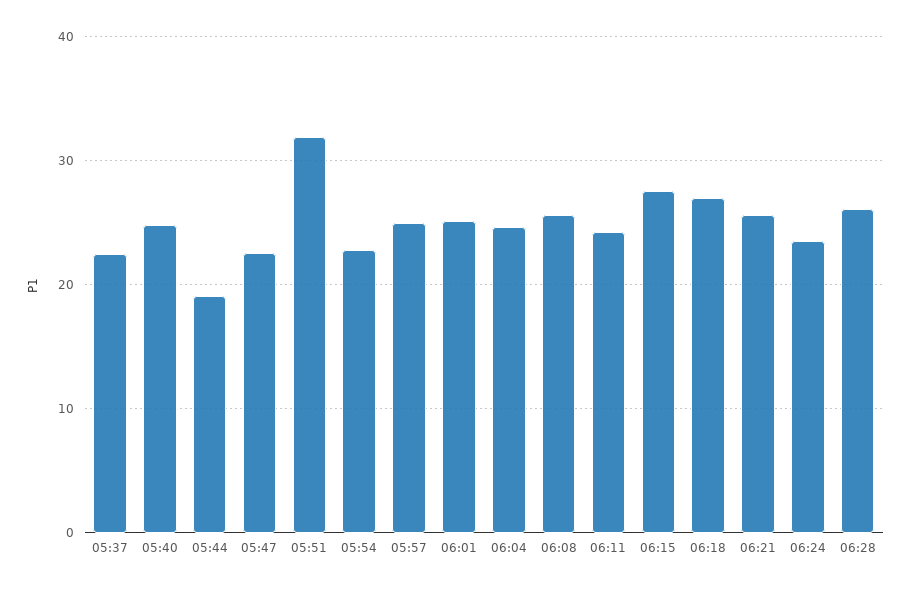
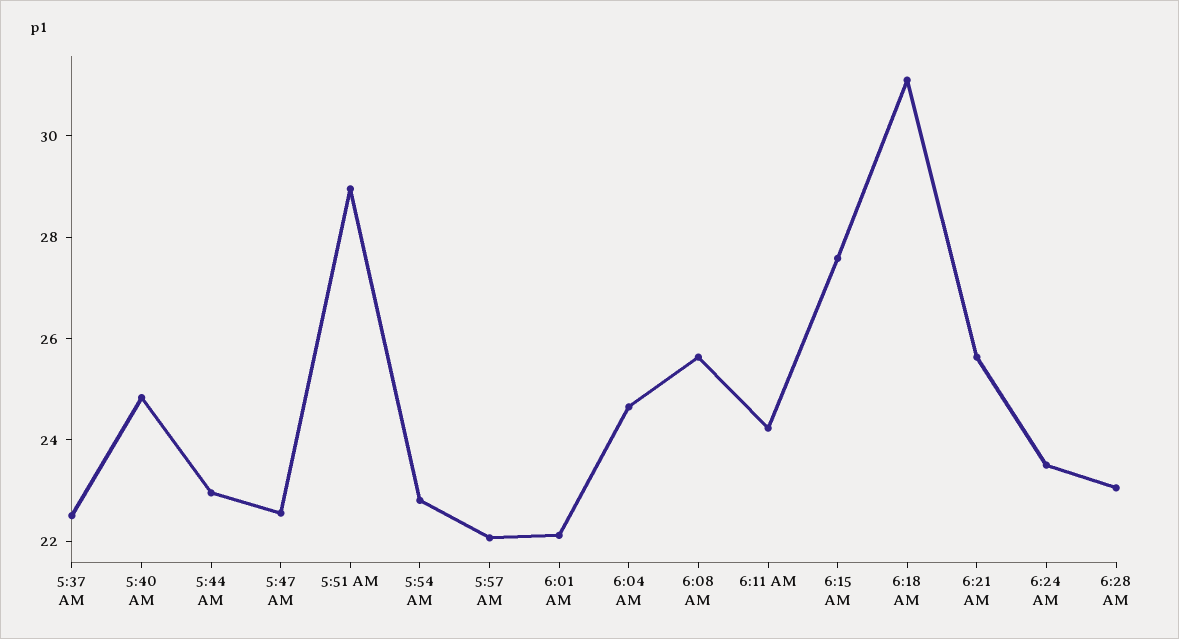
05:44: 19 -> 23
05:51: 32 -> 29
05:57: 25 -> 22
06:01: 25 -> 22
06:18: 27 -> 31
06:28: 26 -> 23

